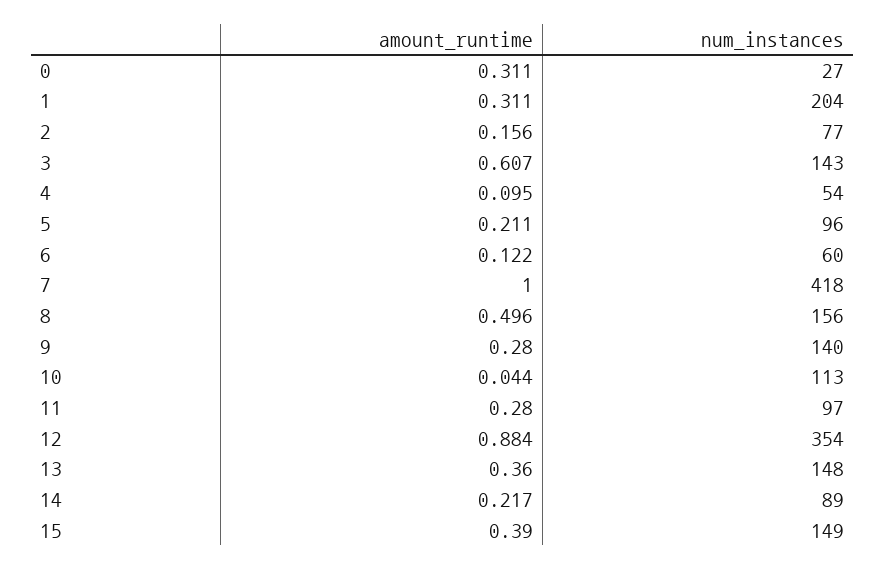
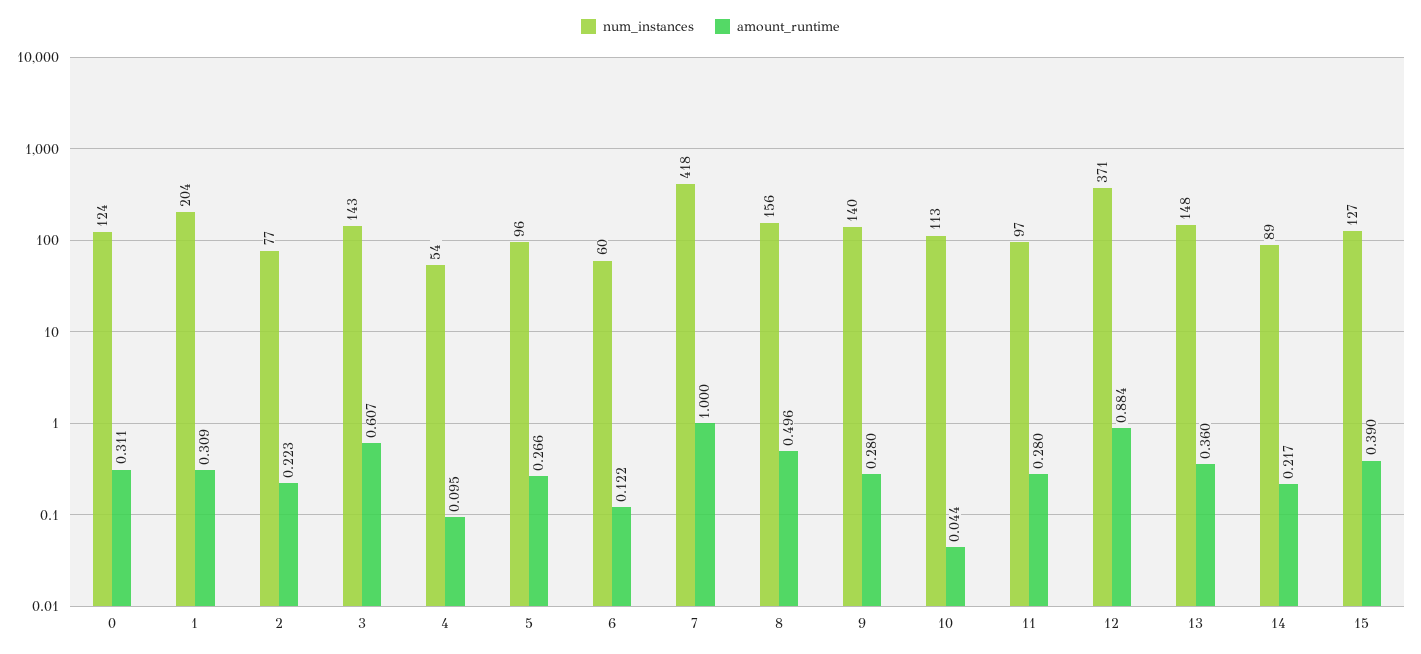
num_instances, 0: 27 -> 124
amount_runtime, 1: 0.311 -> 0.309
amount_runtime, 2: 0.156 -> 0.223
amount_runtime, 5: 0.211 -> 0.266
num_instances, 12: 354 -> 371
num_instances, 15: 149 -> 127

